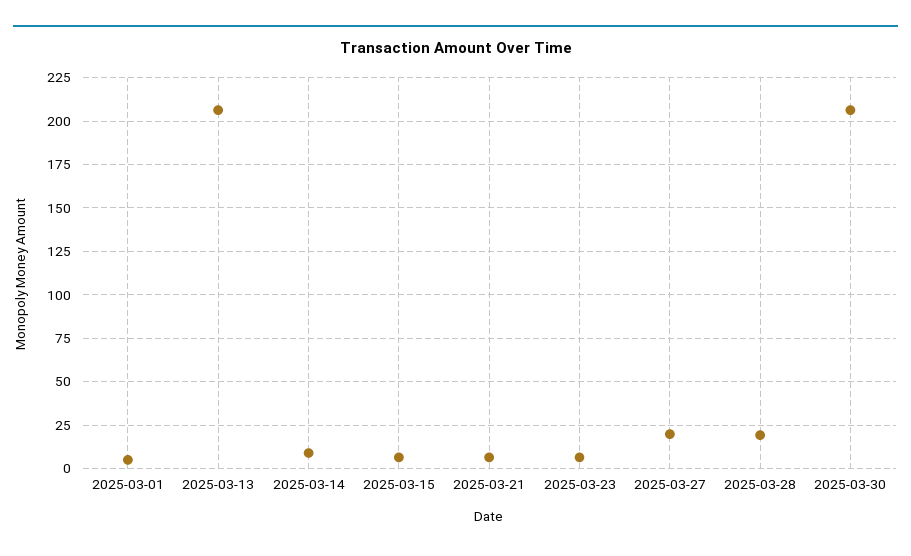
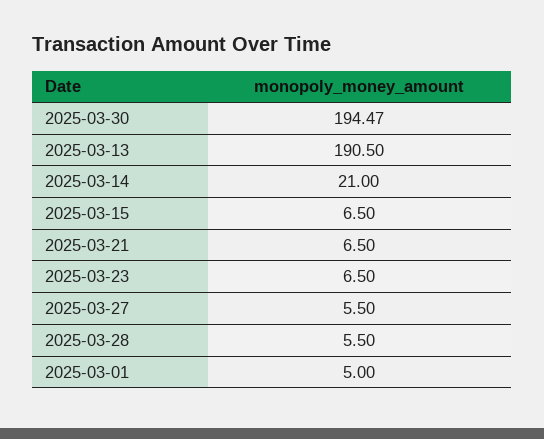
2025-03-13: 205 -> 190.5
2025-03-14: 10 -> 21
2025-03-27: 20 -> 5.5
2025-03-28: 20 -> 5.5
2025-03-30: 205 -> 194.47

